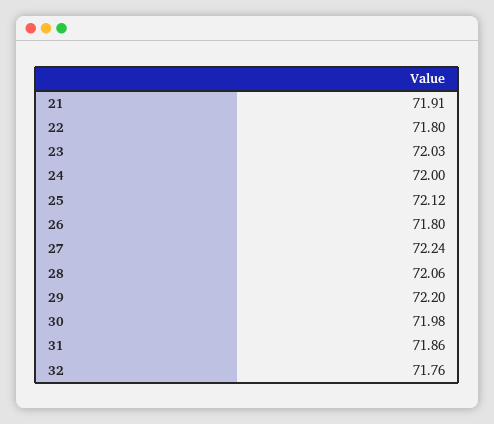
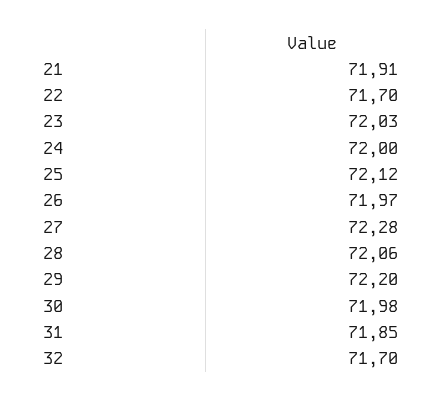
22: 71.8 -> 71.7
26: 71.8 -> 71.97
27: 72.24 -> 72.28
31: 71.86 -> 71.85
32: 71.76 -> 71.7

